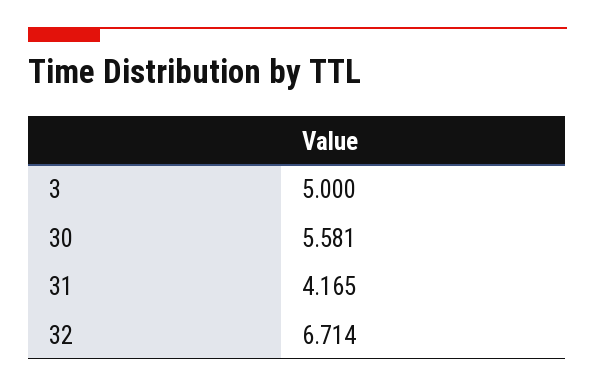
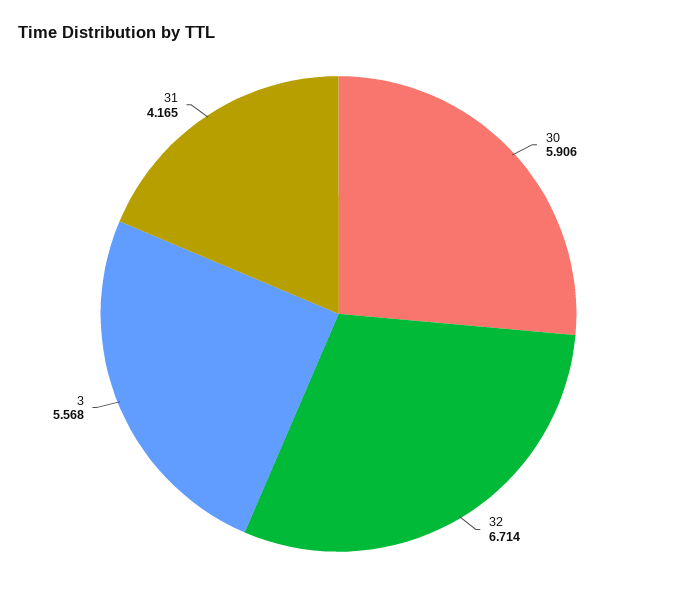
3: 5 -> 5.568
30: 5.581 -> 5.906

